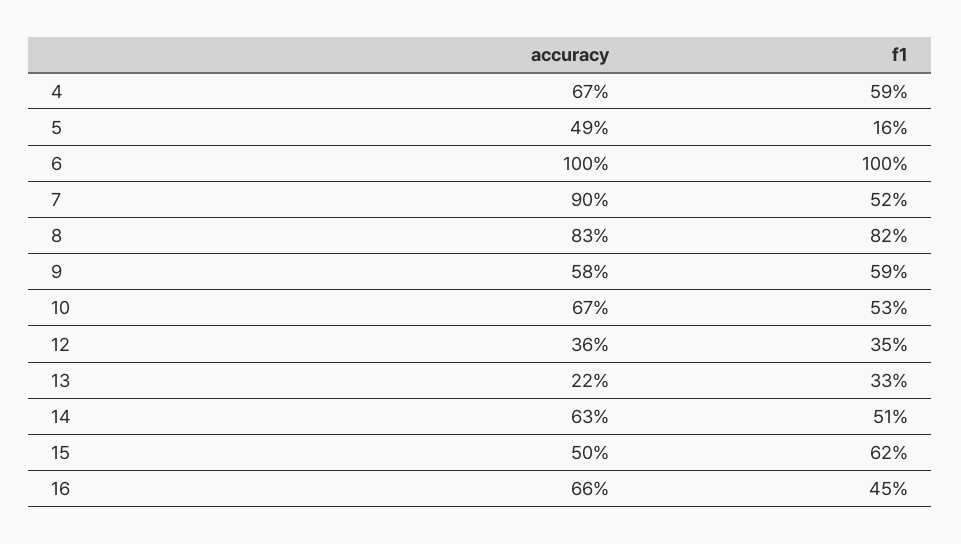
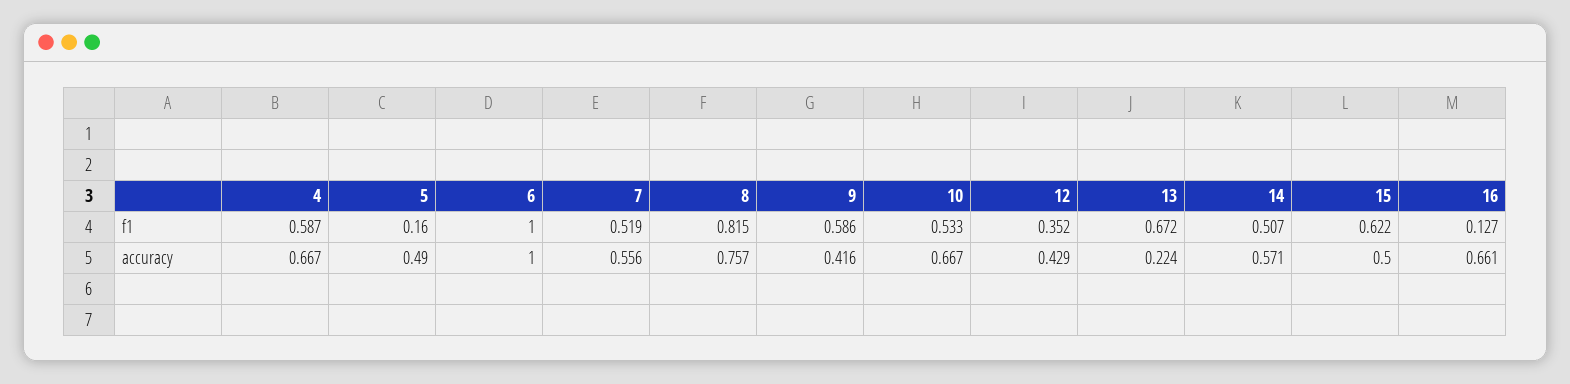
accuracy, 7: 0.9 -> 0.556
accuracy, 8: 0.83 -> 0.757
accuracy, 9: 0.58 -> 0.416
accuracy, 12: 0.36 -> 0.429
f1, 13: 0.33 -> 0.672
accuracy, 14: 0.63 -> 0.571
f1, 16: 0.45 -> 0.127

